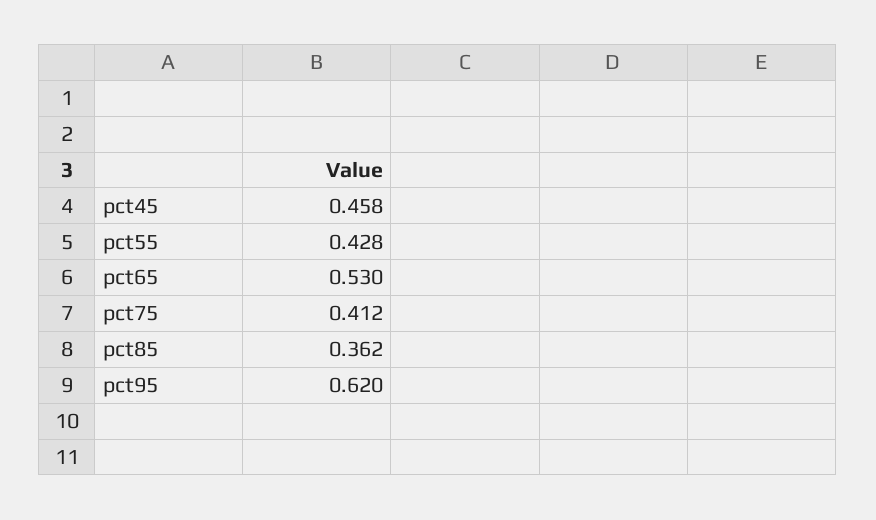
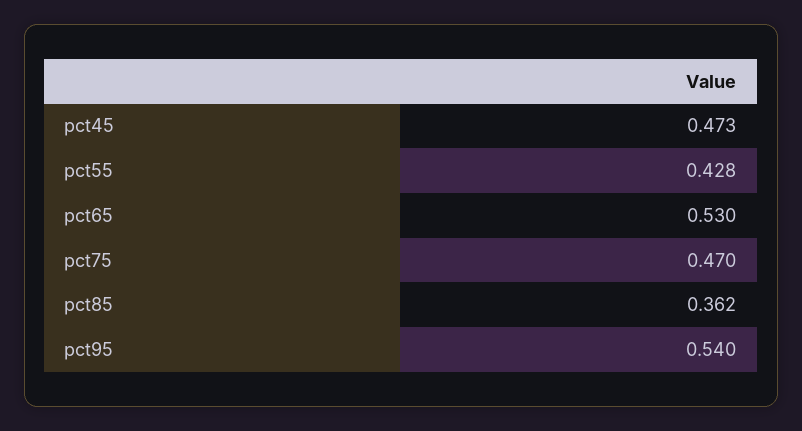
pct45: 0.458 -> 0.473
pct75: 0.412 -> 0.47
pct95: 0.62 -> 0.54

